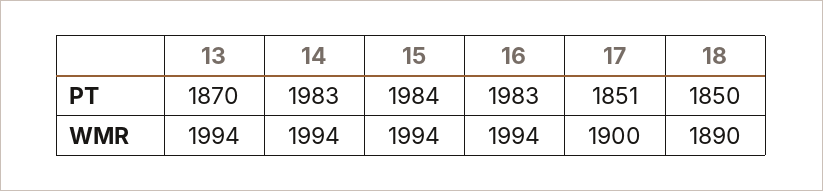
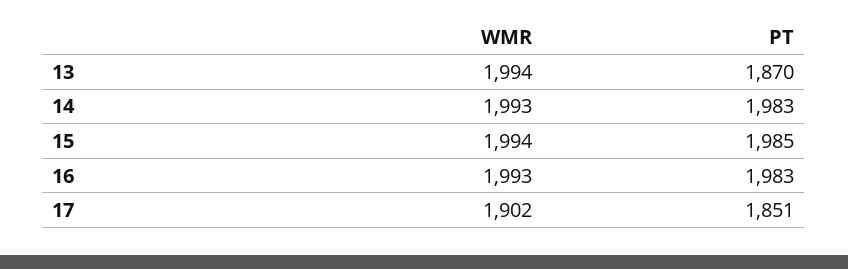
15, PT: 1984 -> 1985
18, PT: 1850 -> none
14, WMR: 1994 -> 1993
16, WMR: 1994 -> 1993
17, WMR: 1900 -> 1902
18, WMR: 1890 -> none

